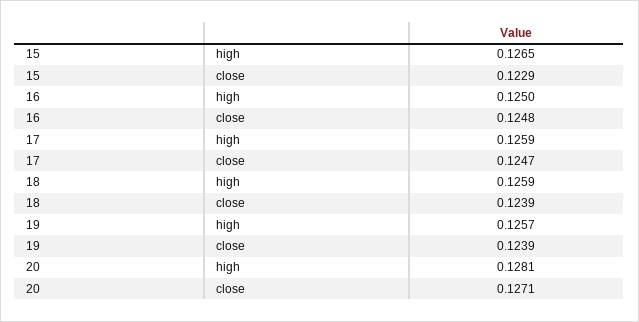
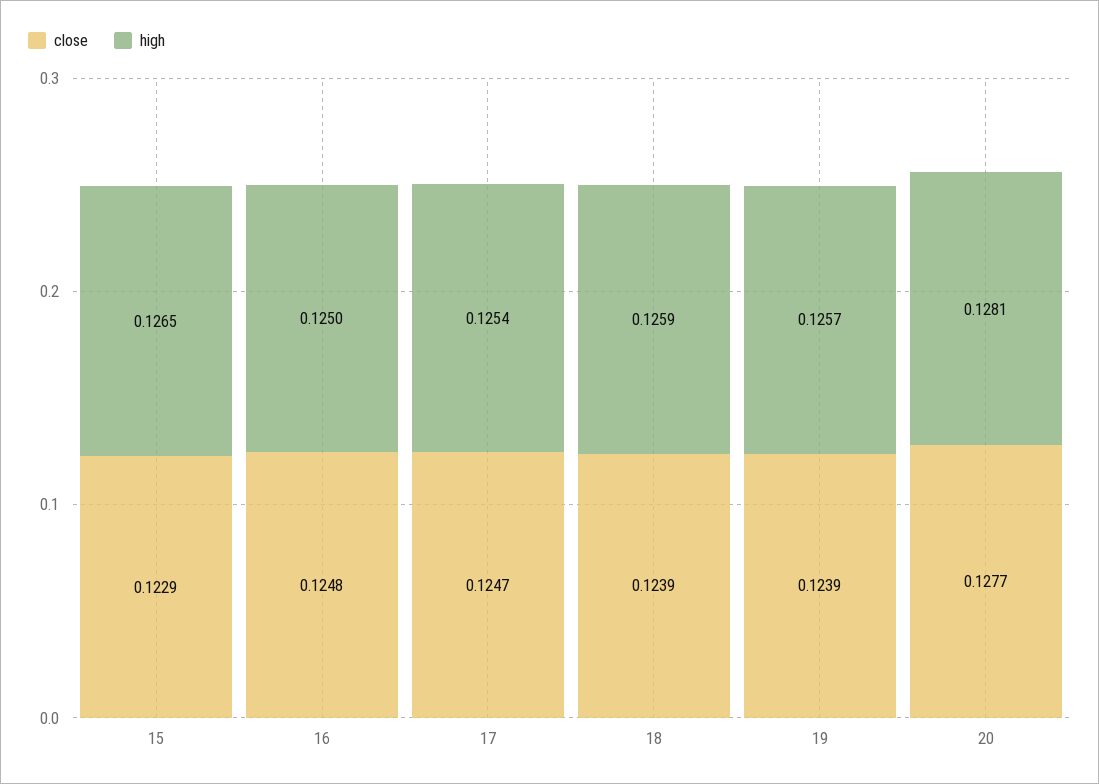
high, 17: 0.1259 -> 0.1254
close, 20: 0.1271 -> 0.1277

